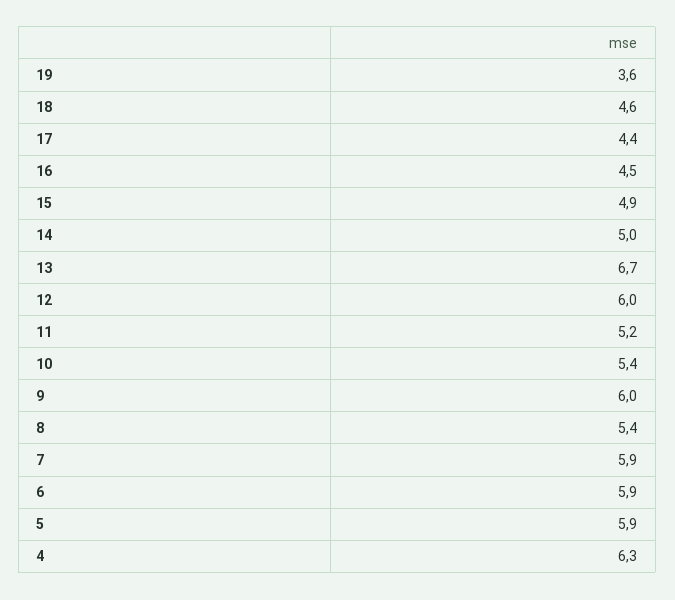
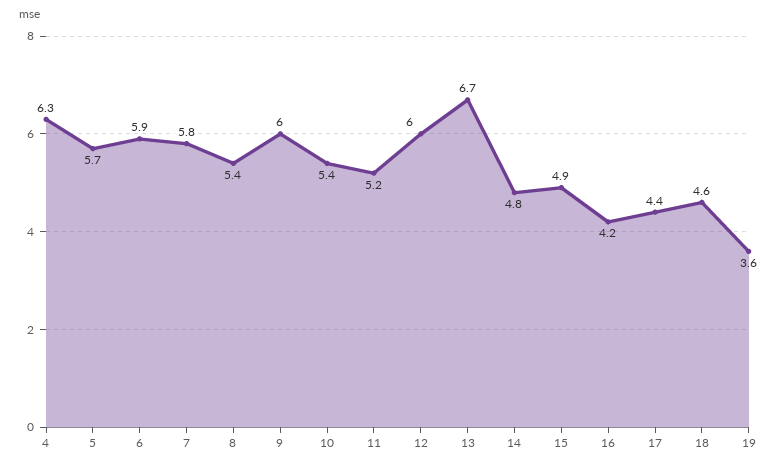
16: 4.5 -> 4.2
14: 5 -> 4.8
7: 5.9 -> 5.8
5: 5.9 -> 5.7

